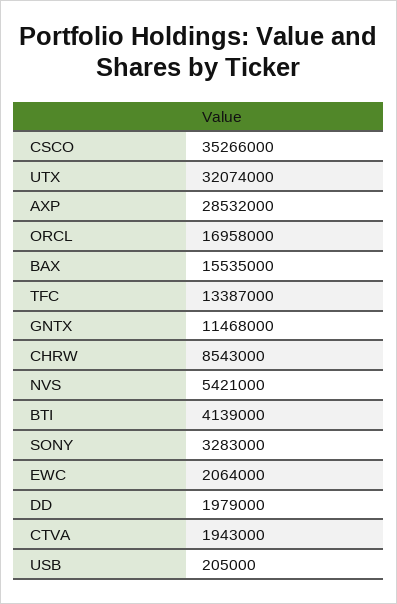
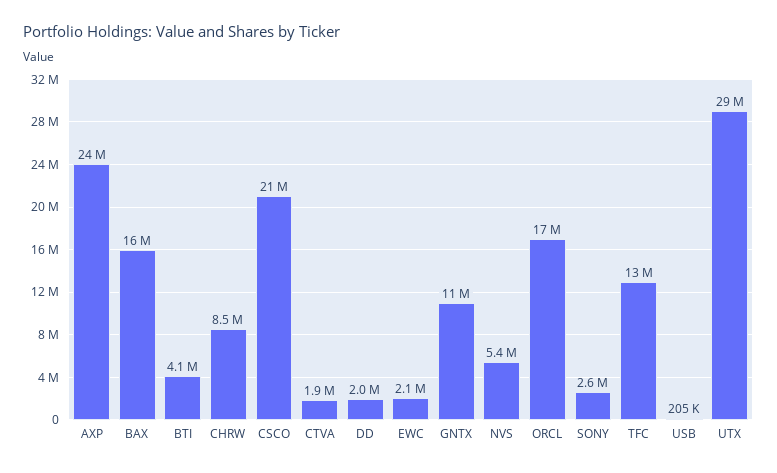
CSCO: 35266000 -> 21000000
UTX: 32074000 -> 29000000
AXP: 28532000 -> 24000000
SONY: 3283000 -> 2600000

